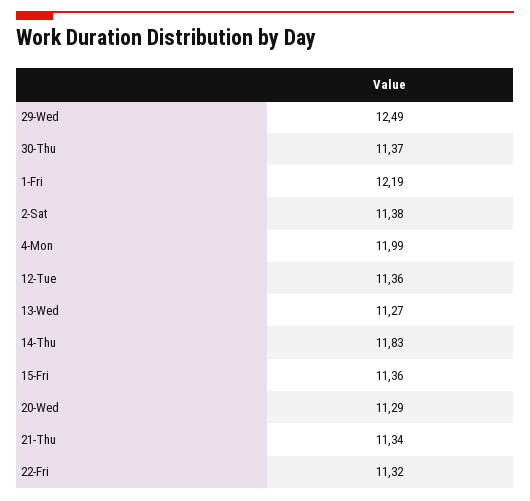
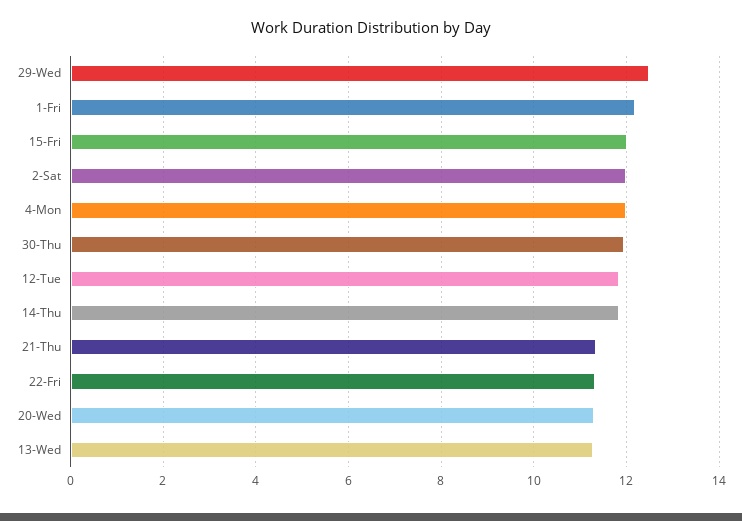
30-Thu: 11.37 -> 12
2-Sat: 11.38 -> 12
12-Tue: 11.36 -> 11.8
15-Fri: 11.36 -> 12

